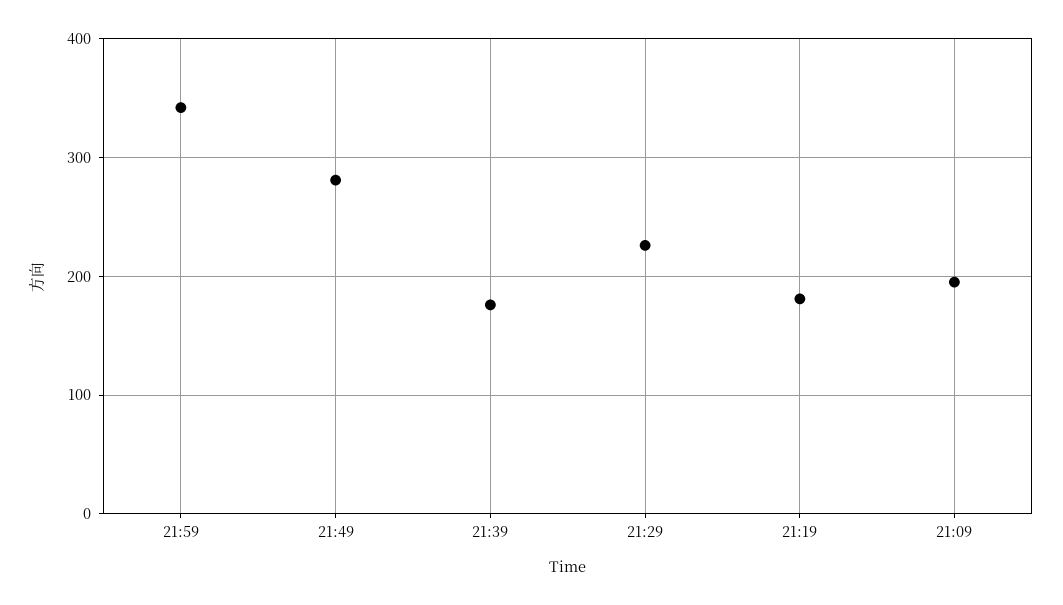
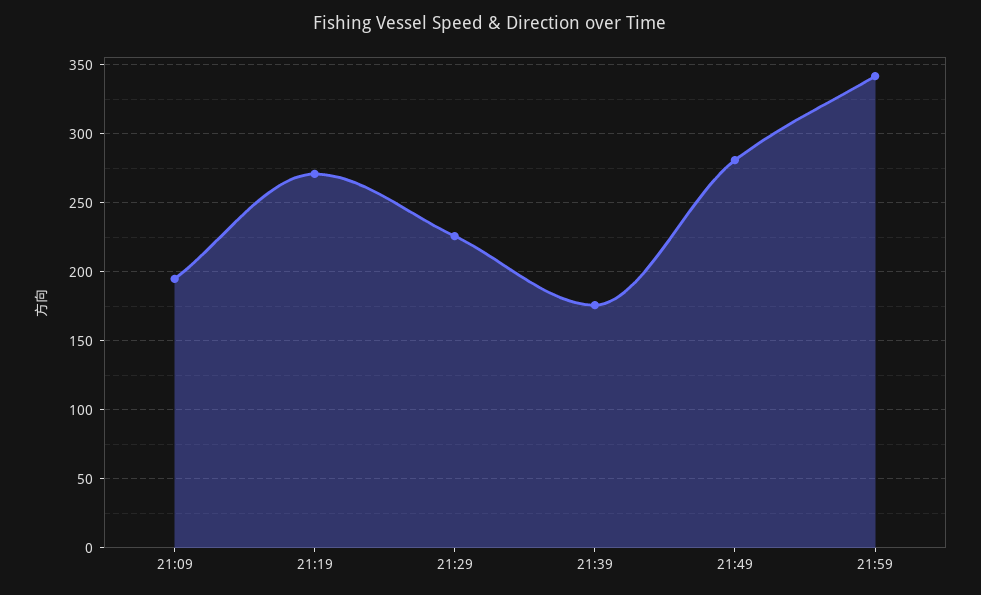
21:19: 180 -> 270

